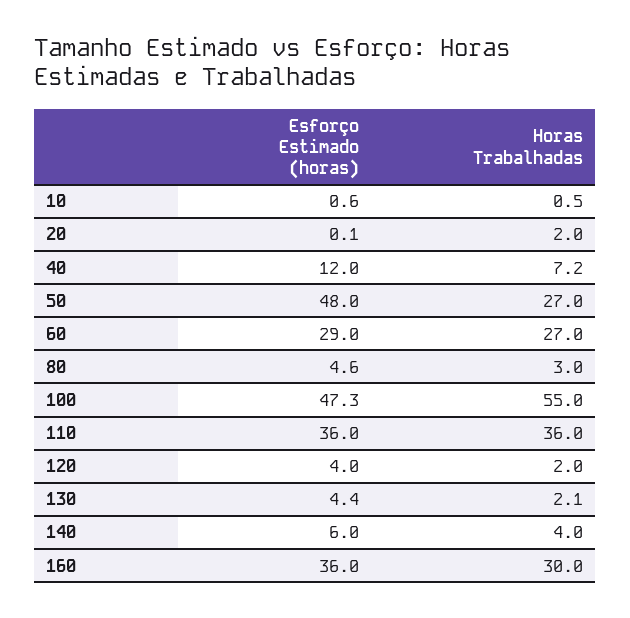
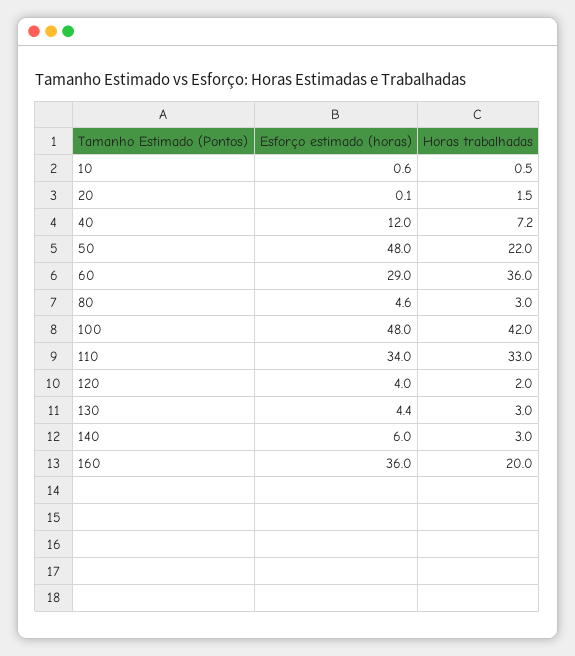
Horas Trabalhadas, 20: 2 -> 1.5
Horas Trabalhadas, 50: 27 -> 22
Horas Trabalhadas, 60: 27 -> 36
Esforço Estimado (horas), 100: 47.3 -> 48
Horas Trabalhadas, 100: 55 -> 42
Esforço Estimado (horas), 110: 36 -> 34
Horas Trabalhadas, 110: 36 -> 33
Horas Trabalhadas, 130: 2.1 -> 3
Horas Trabalhadas, 140: 4 -> 3
Horas Trabalhadas, 160: 30 -> 20

